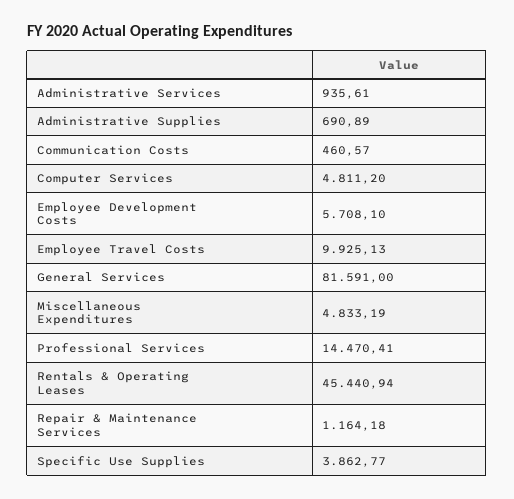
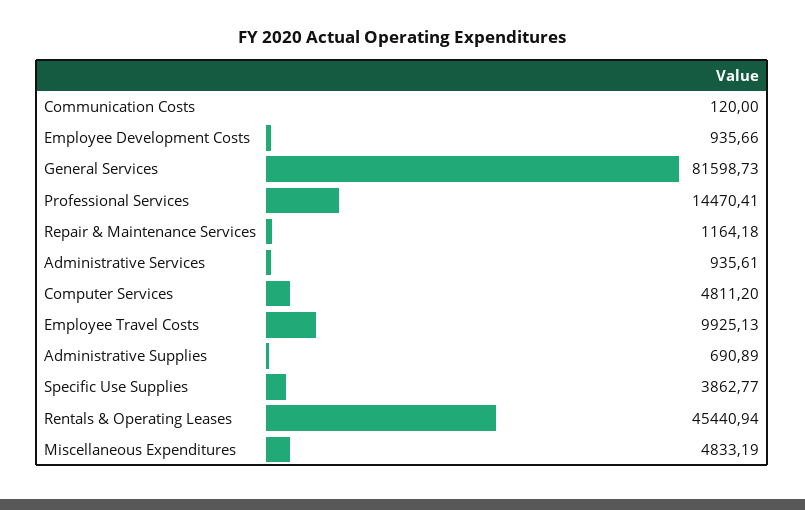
Communication Costs: 460.57 -> 120
Employee Development Costs: 5708.1 -> 935.66
General Services: 81591 -> 81598.73

